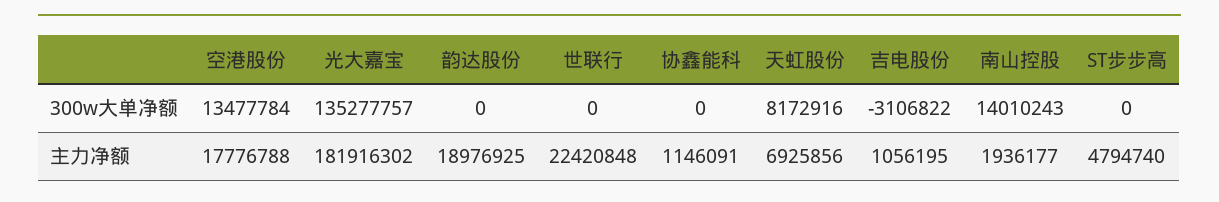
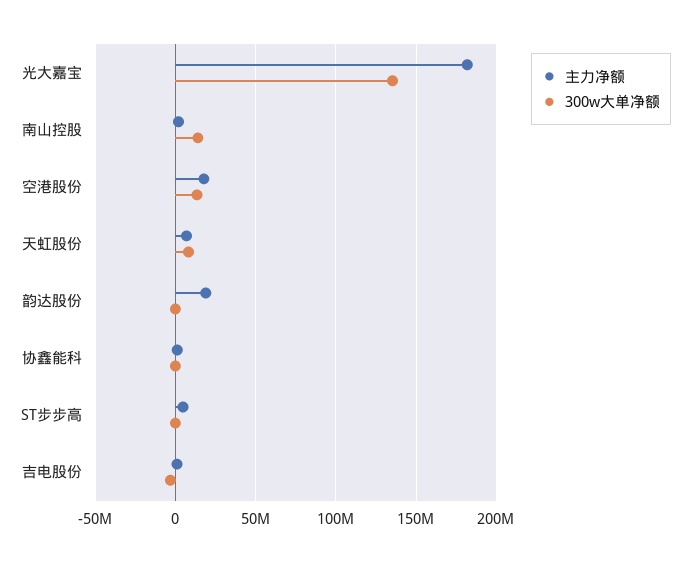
300w大单净额, 世联行: 0 -> none
主力净额, 世联行: 22420848 -> none

